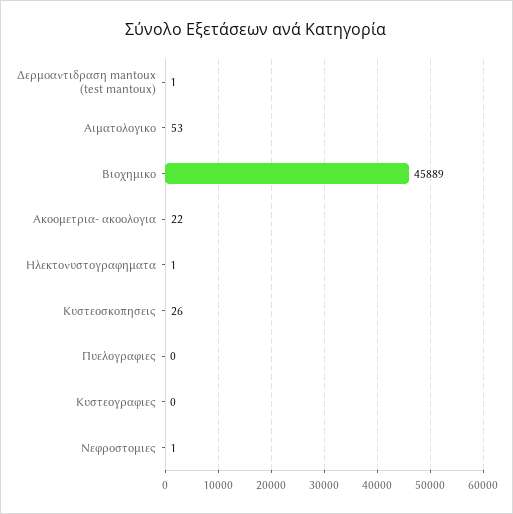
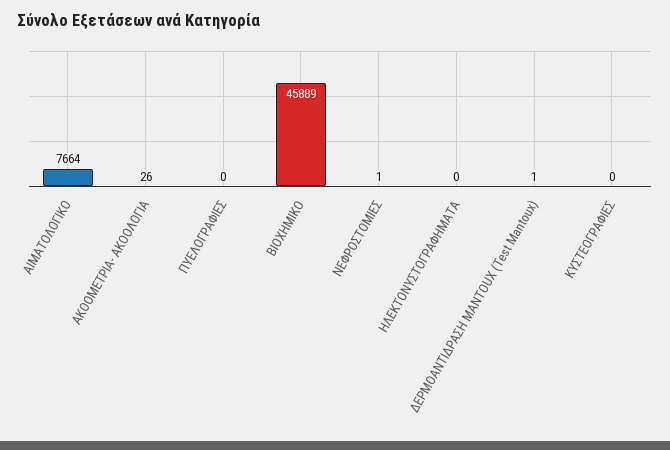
Αιματολογικο: 53 -> 7664
Ακοομετρια- ακοολογια: 22 -> 26
Ηλεκτονυστογραφηματα: 1 -> 0
Κυστεοσκοπησεις: 26 -> none

